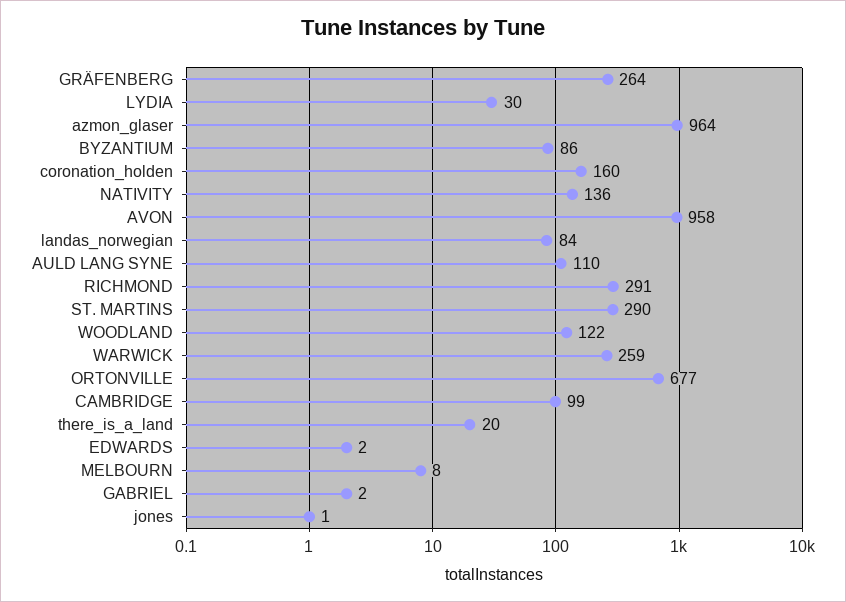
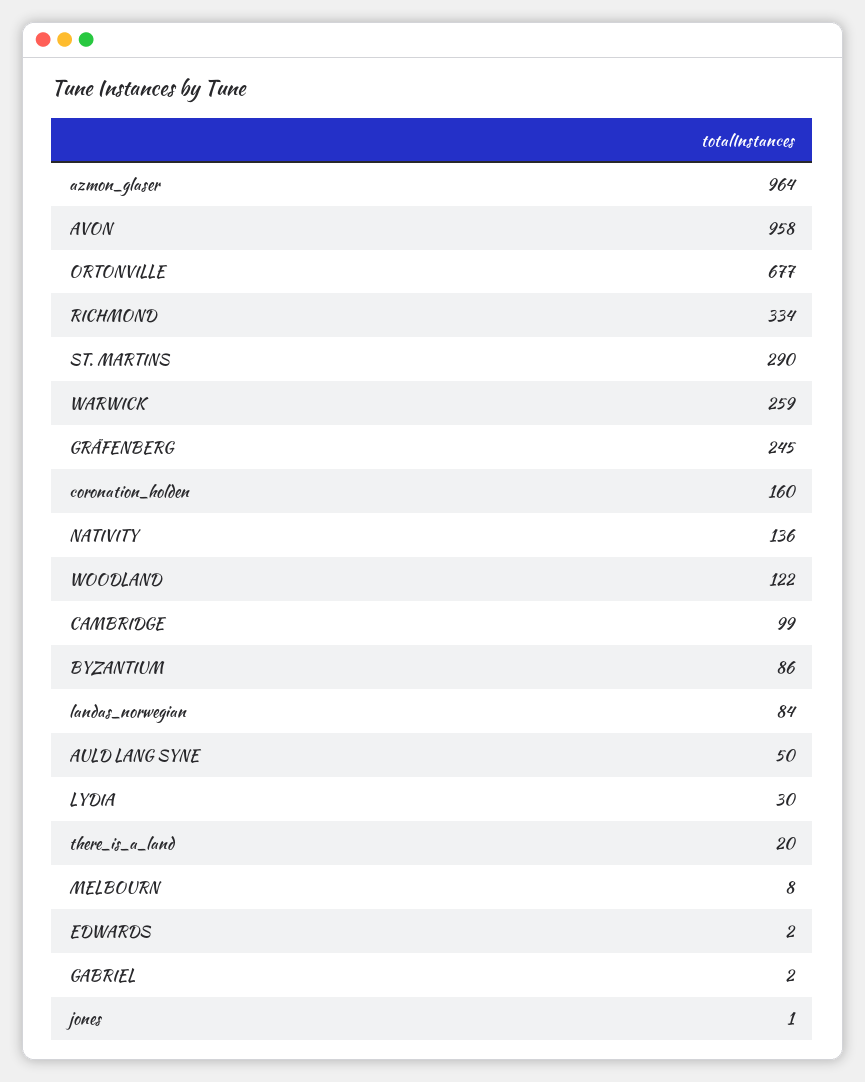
GRÄFENBERG: 264 -> 245
AULD LANG SYNE: 110 -> 50
RICHMOND: 291 -> 334

